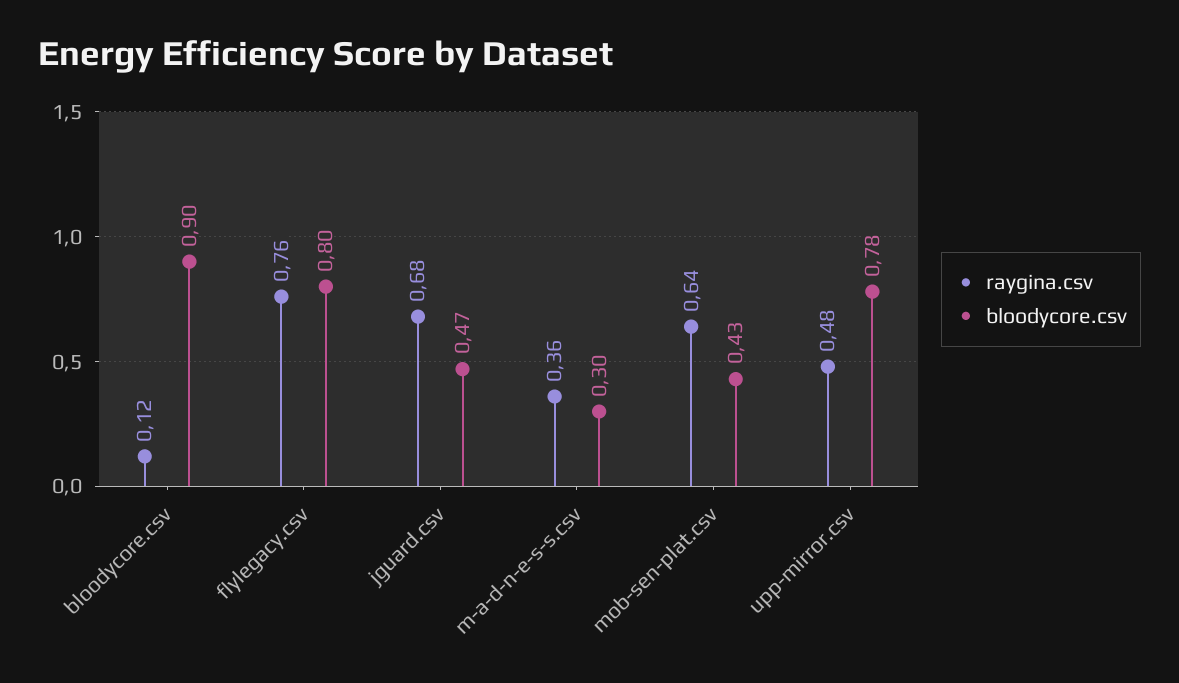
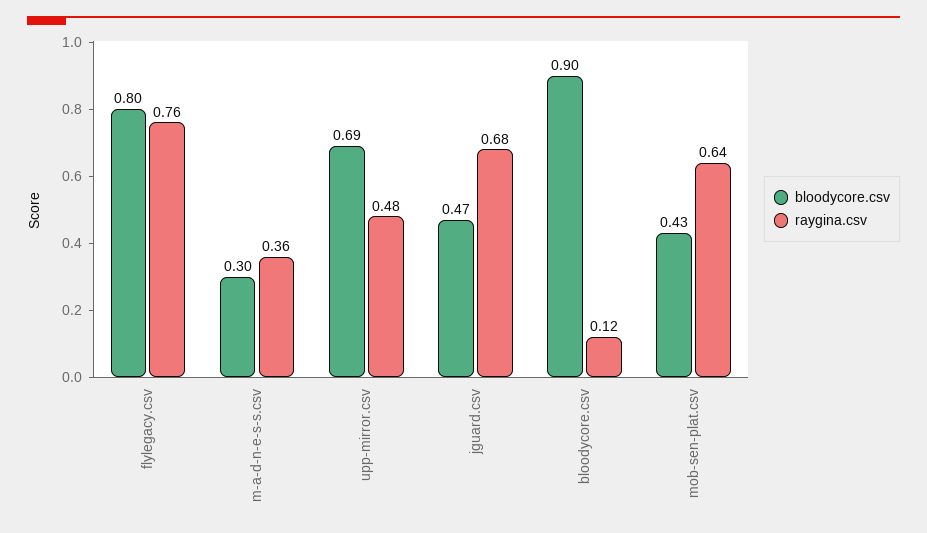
bloodycore.csv, upp-mirror.csv: 0.78 -> 0.69

